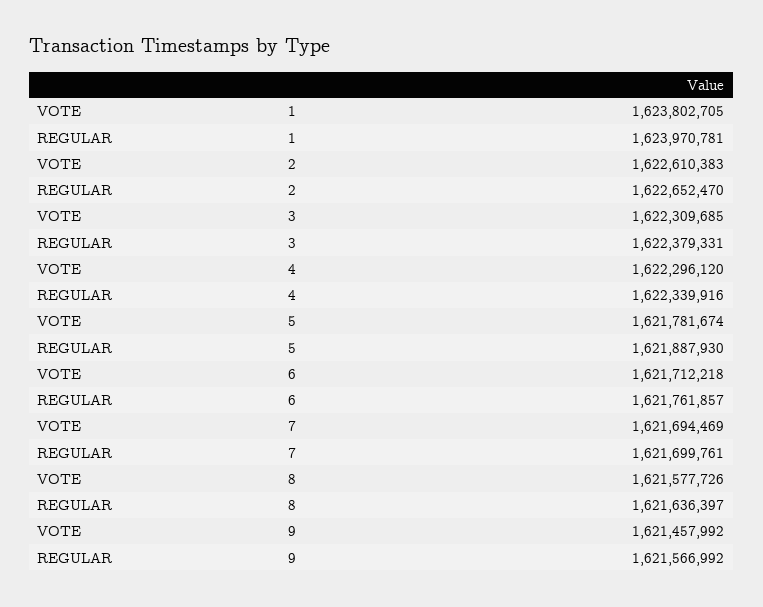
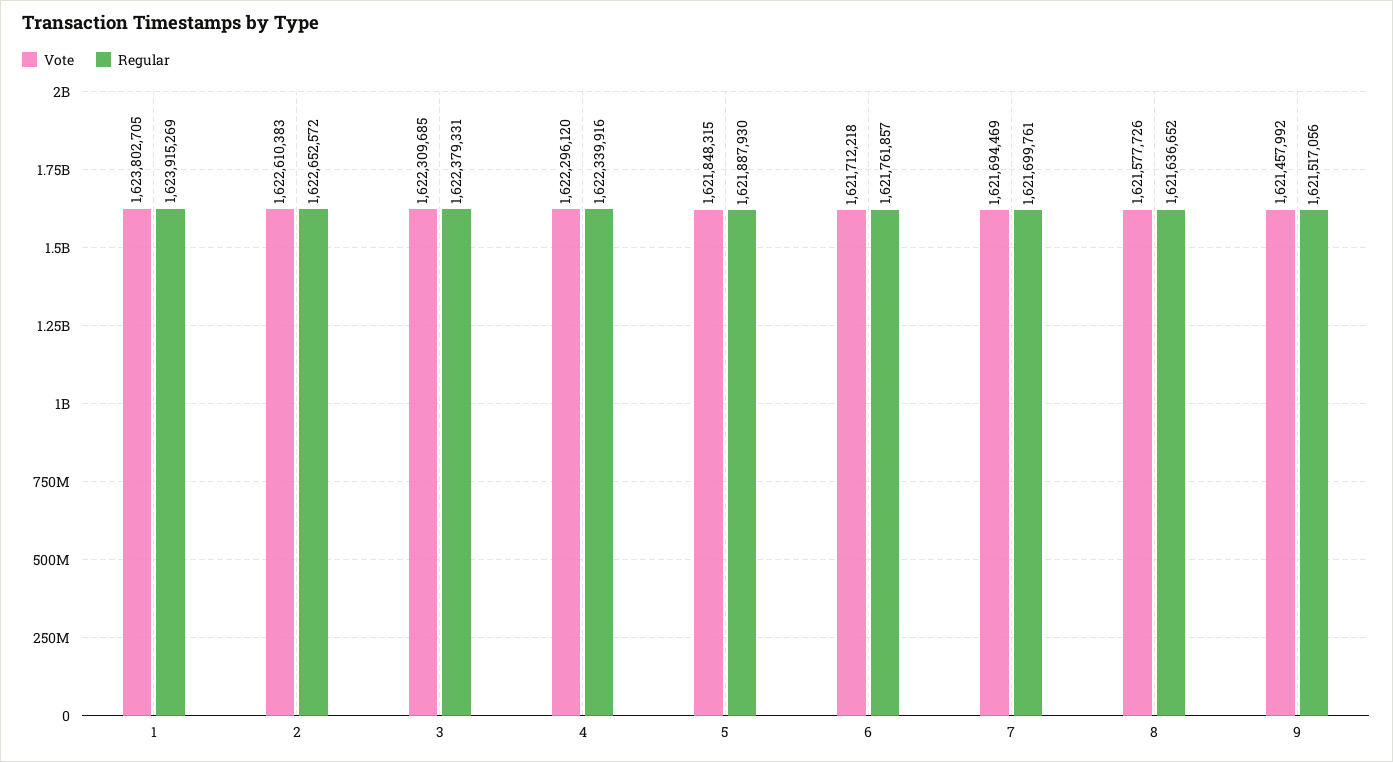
REGULAR, 1: 1623970781 -> 1623915269
REGULAR, 2: 1622652470 -> 1622652572
VOTE, 5: 1621781674 -> 1621848315
REGULAR, 8: 1621636397 -> 1621636652
REGULAR, 9: 1621566992 -> 1621517056

